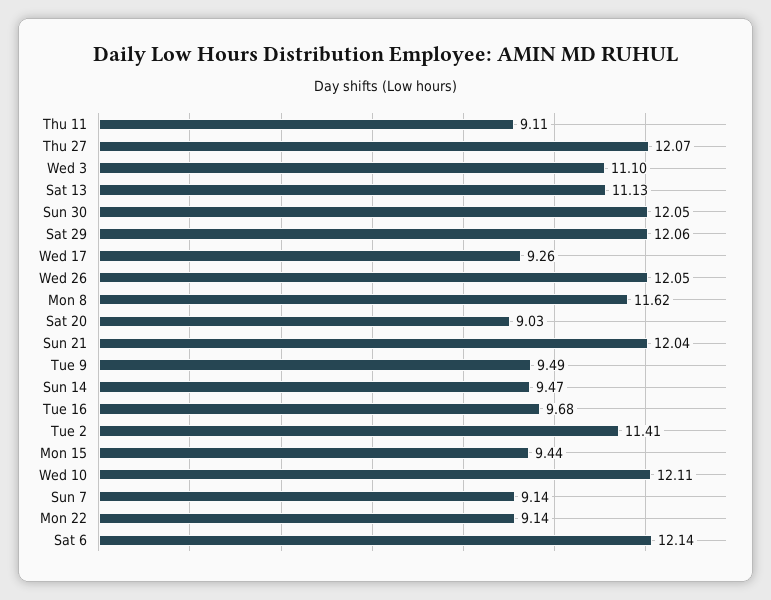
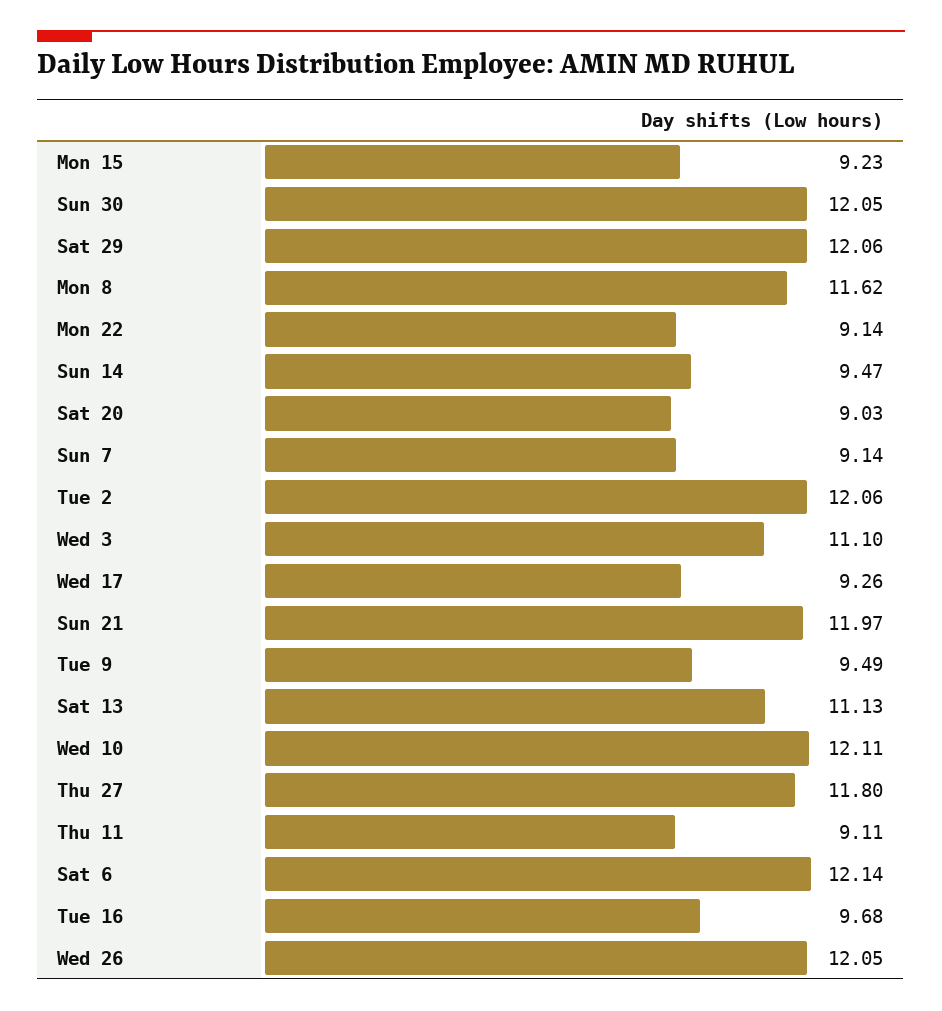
Thu 27: 12.07 -> 11.8
Sun 21: 12.04 -> 11.97
Tue 2: 11.41 -> 12.06
Mon 15: 9.44 -> 9.23

